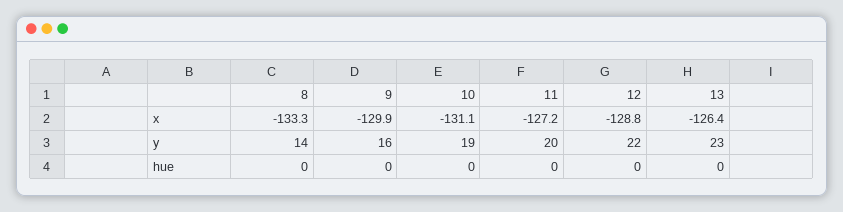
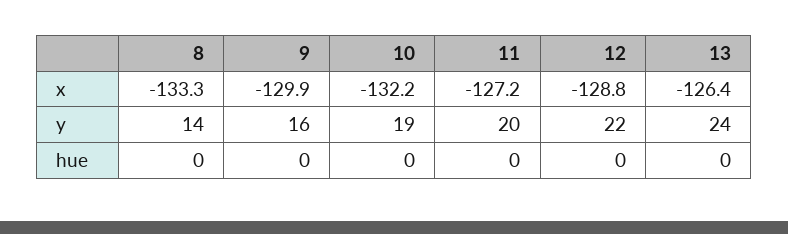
10, x: -131.1 -> -132.2
13, y: 23 -> 24

